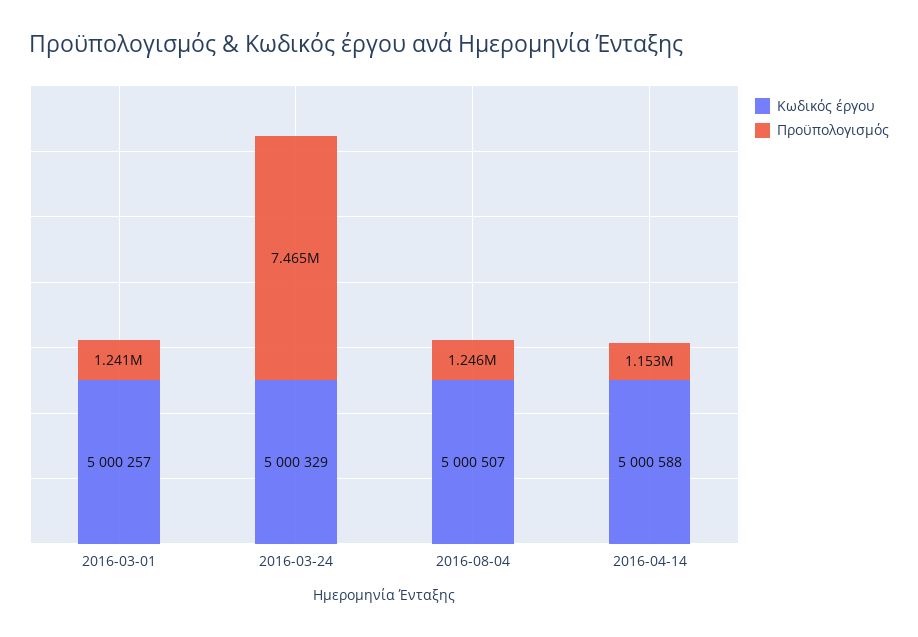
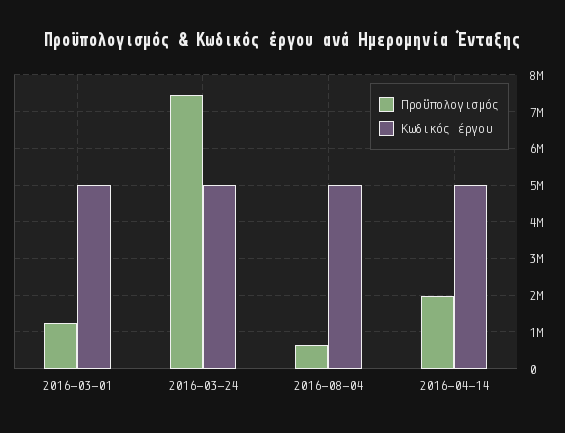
Προϋπολογισμός, 2016-08-04: 1246000 -> 600000
Προϋπολογισμός, 2016-04-14: 1153000 -> 2000000

